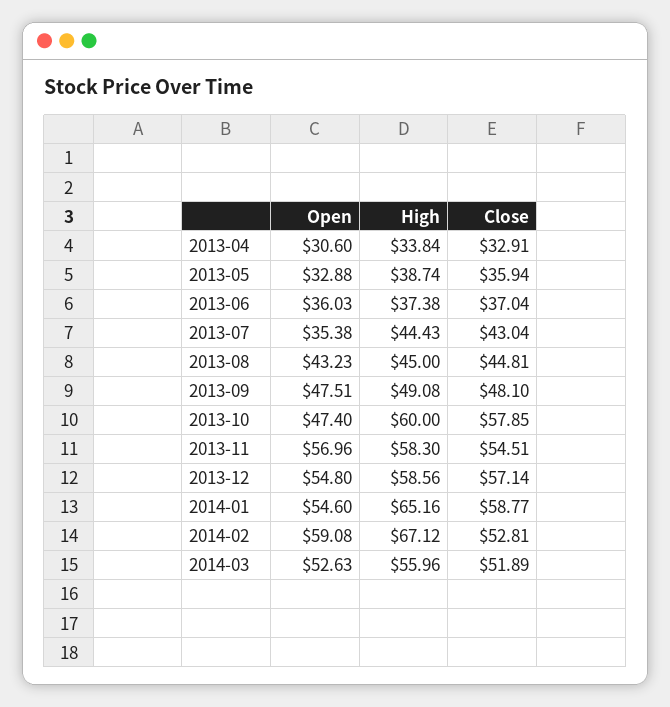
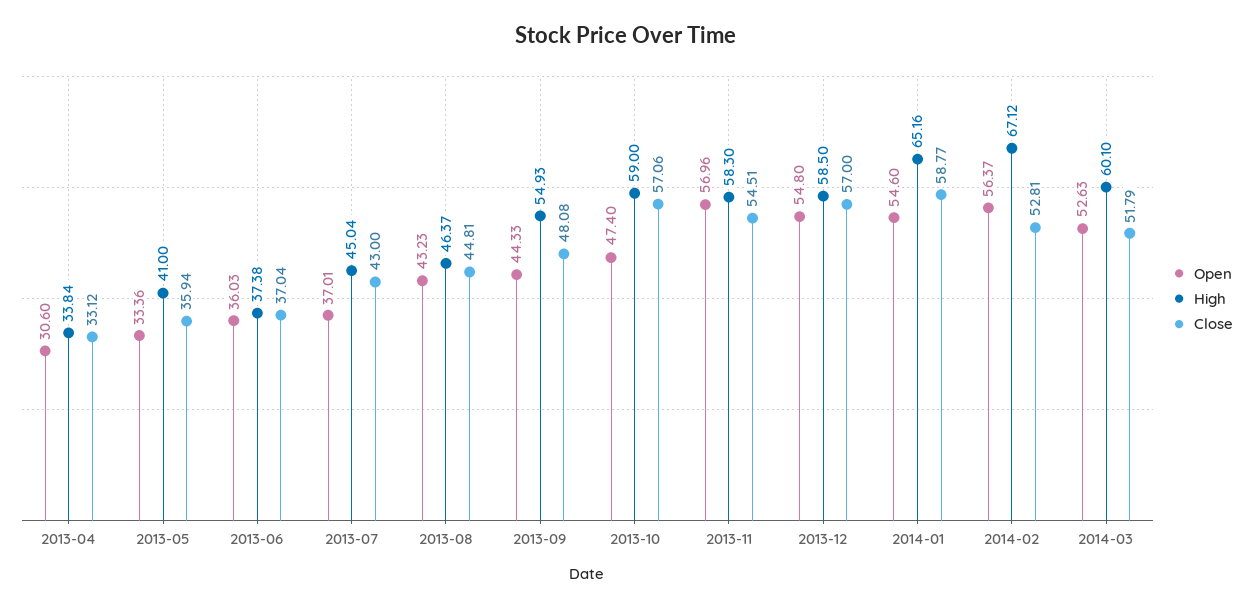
Close, 2013-04: 32.91 -> 33.12
Open, 2013-05: 32.88 -> 33.36
High, 2013-05: 38.74 -> 41
Open, 2013-07: 35.38 -> 37.01
High, 2013-07: 44.43 -> 45.04
Close, 2013-07: 43.04 -> 43
High, 2013-08: 45 -> 46.37
Open, 2013-09: 47.51 -> 44.33
High, 2013-09: 49.08 -> 54.93
Close, 2013-09: 48.1 -> 48.08
High, 2013-10: 60 -> 59
Close, 2013-10: 57.85 -> 57.06
High, 2013-12: 58.56 -> 58.5
Close, 2013-12: 57.14 -> 57
Open, 2014-02: 59.08 -> 56.37
High, 2014-03: 55.96 -> 60.1
Close, 2014-03: 51.89 -> 51.79

